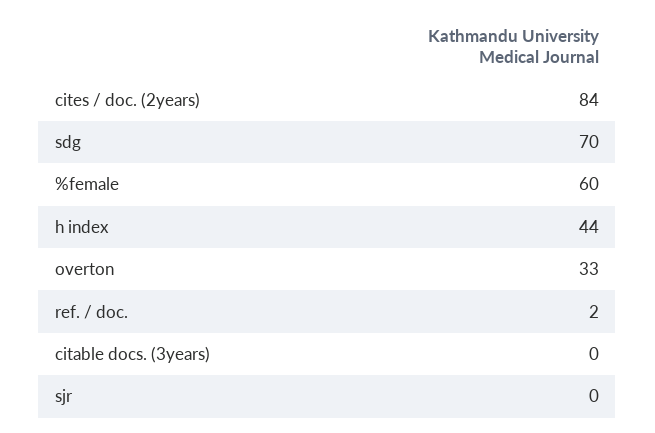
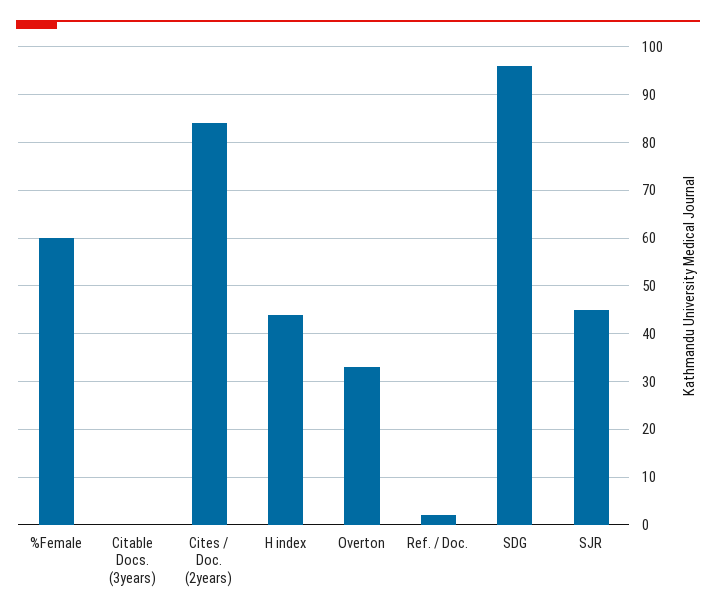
sdg: 70 -> 95
sjr: 0 -> 45

